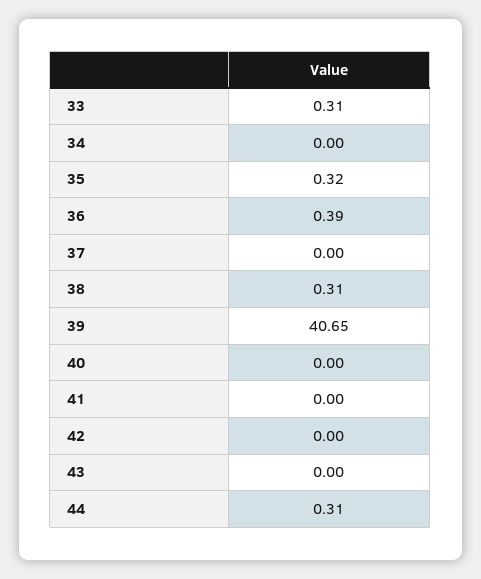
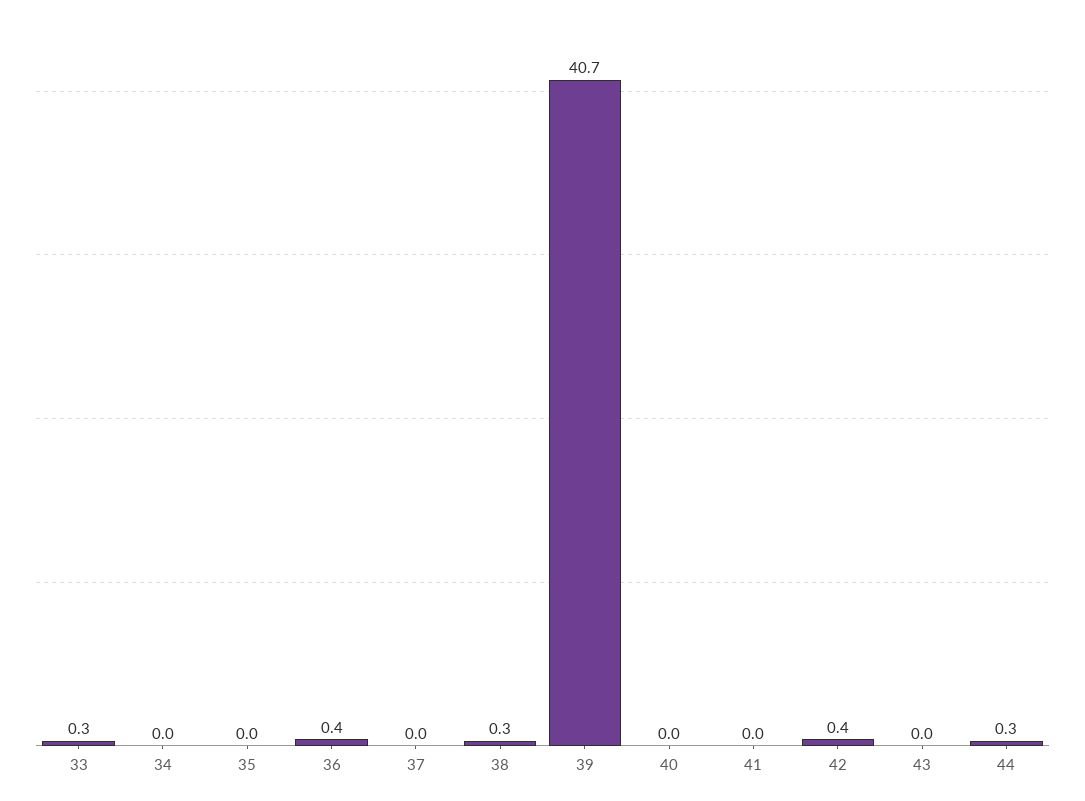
35: 0.32 -> 0
42: 0 -> 0.4

